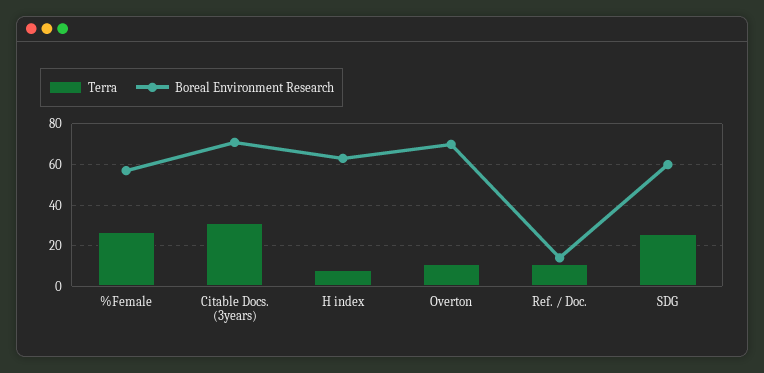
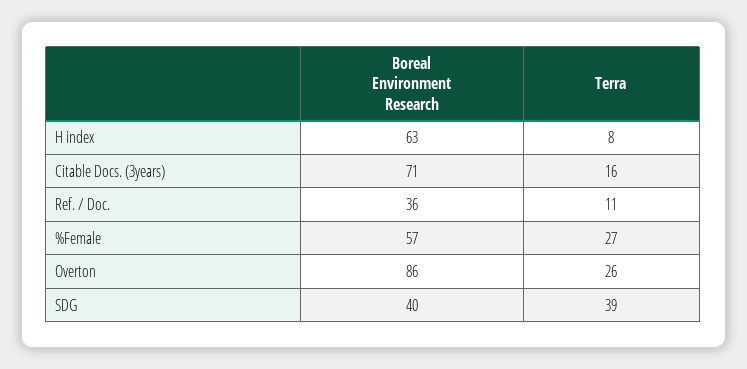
Terra, Citable Docs. (3years): 30 -> 16
Terra, Overton: 10 -> 26
Boreal Environment Research, Overton: 70 -> 86
Boreal Environment Research, Ref. / Doc.: 15 -> 36
Terra, SDG: 25 -> 39
Boreal Environment Research, SDG: 60 -> 40

